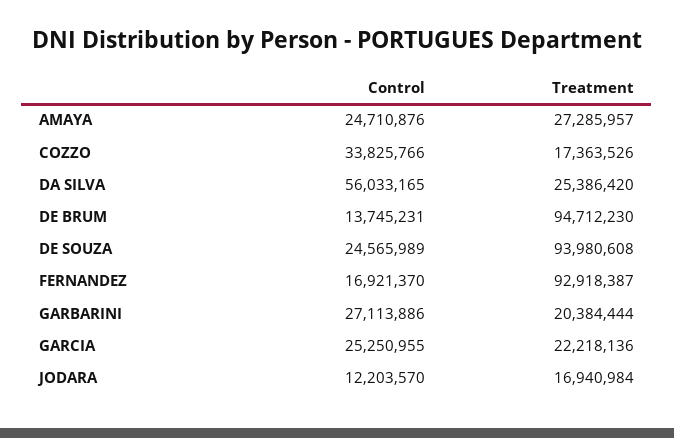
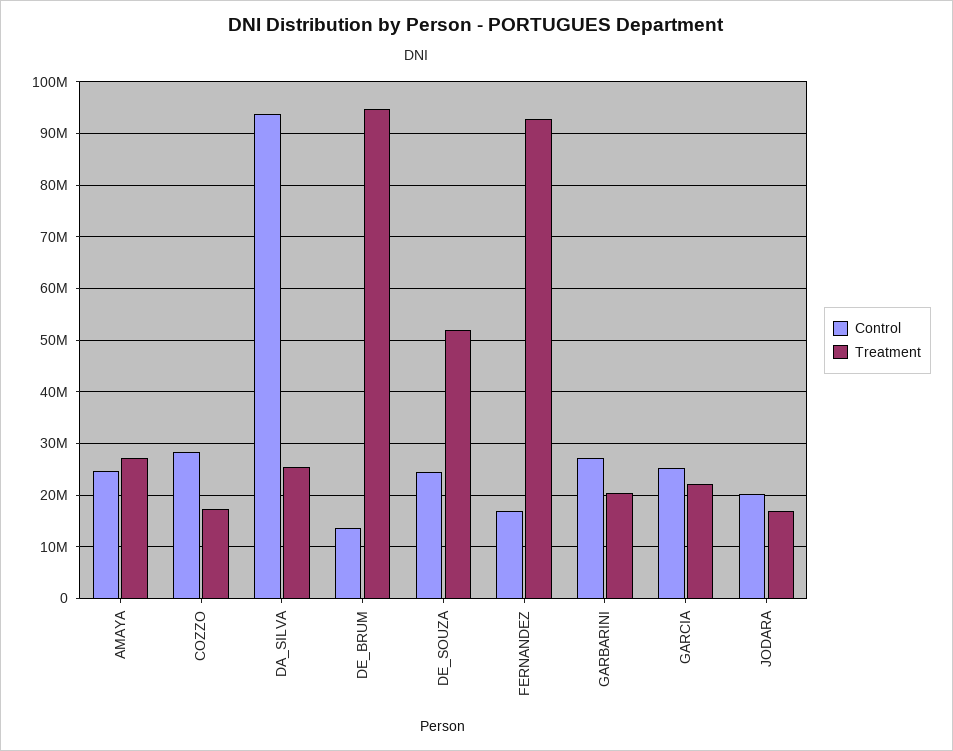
Control, COZZO: 33825766 -> 28000000
Control, DA SILVA: 56033165 -> 94000000
Treatment, DE SOUZA: 93980608 -> 52000000
Control, JODARA: 12203570 -> 20000000

